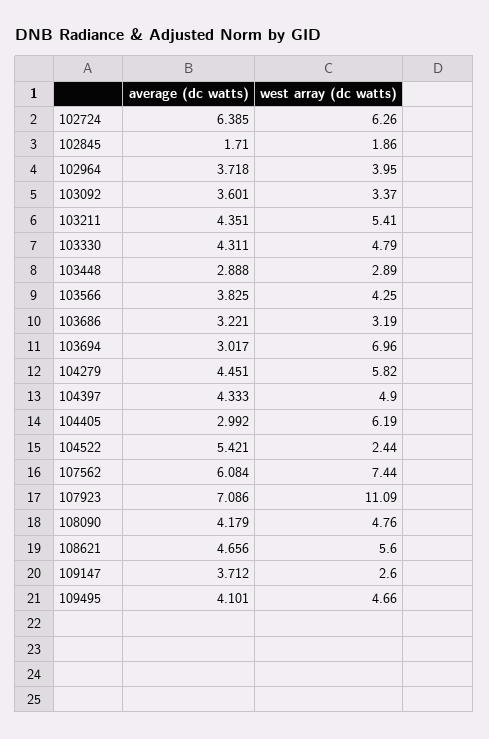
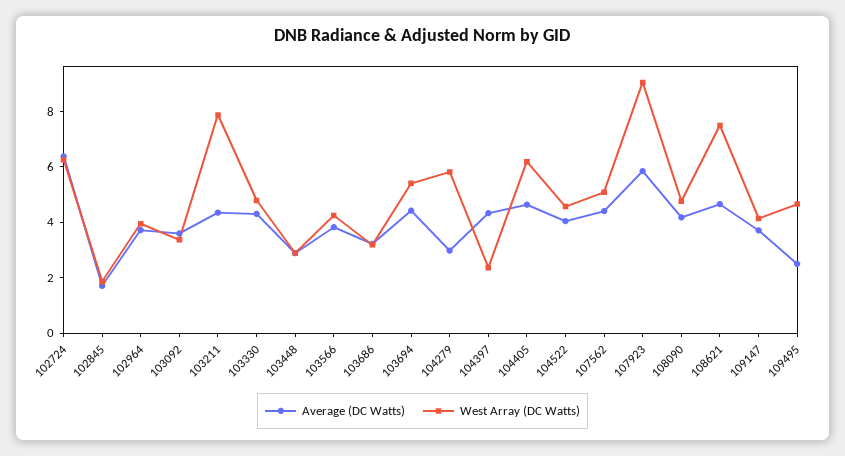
west array (dc watts), 103211: 5.41 -> 8
average (dc watts), 103694: 3.017 -> 4.5
west array (dc watts), 103694: 6.96 -> 5.5
average (dc watts), 104279: 4.451 -> 3
west array (dc watts), 104397: 4.9 -> 2.5
average (dc watts), 104405: 2.992 -> 4.5
average (dc watts), 104522: 5.421 -> 4
west array (dc watts), 104522: 2.44 -> 4.5
average (dc watts), 107562: 6.084 -> 4.5
west array (dc watts), 107562: 7.44 -> 5
average (dc watts), 107923: 7.086 -> 6
west array (dc watts), 107923: 11.09 -> 9
west array (dc watts), 108621: 5.6 -> 7.5
west array (dc watts), 109147: 2.6 -> 4
average (dc watts), 109495: 4.101 -> 2.5

